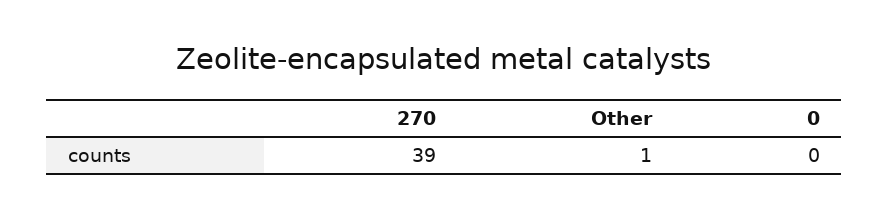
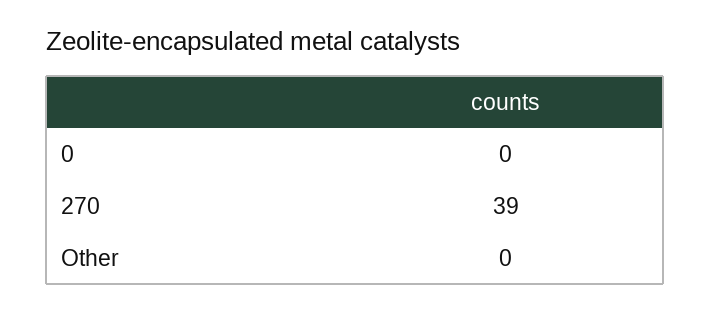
Other: 1 -> 0

